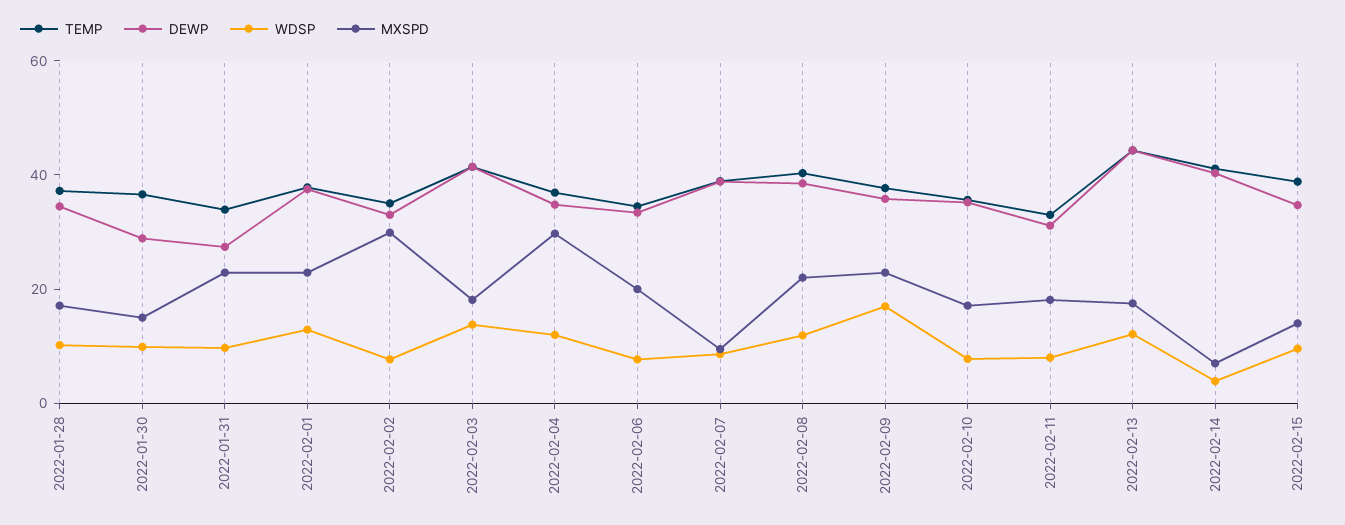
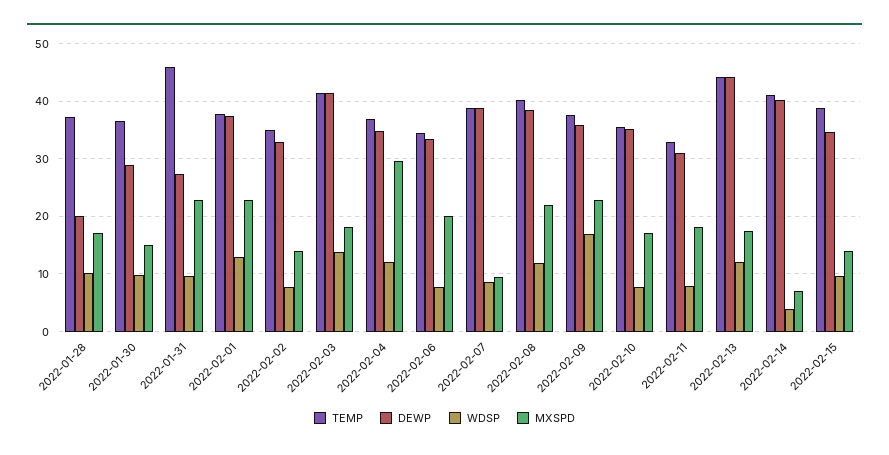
DEWP, 2022-01-28: 35 -> 20
TEMP, 2022-01-31: 35 -> 46
MXSPD, 2022-02-02: 30 -> 14

